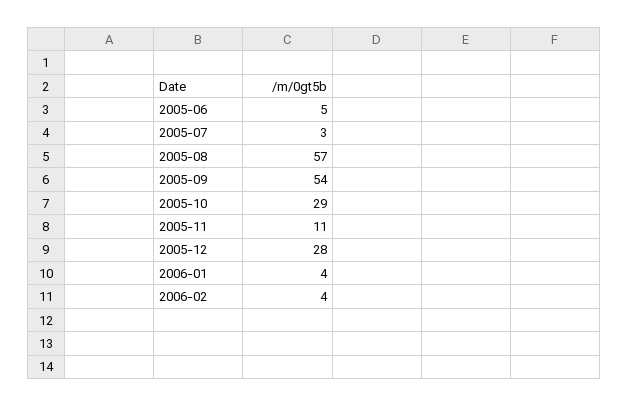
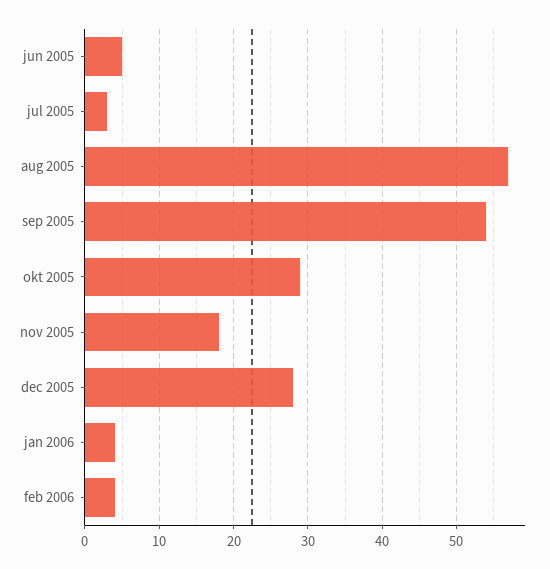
2005-11: 11 -> 18

